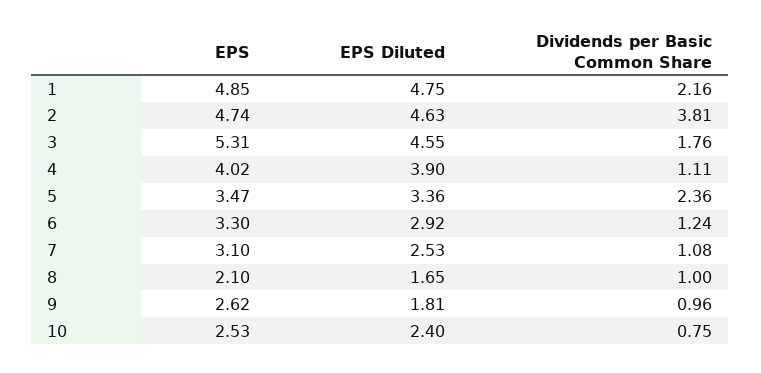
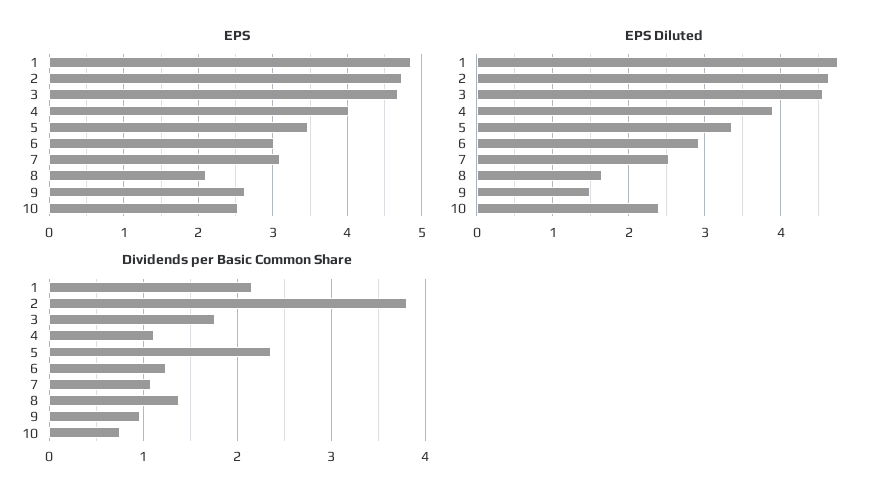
EPS, 3: 5.31 -> 4.7
EPS, 6: 3.3 -> 3
Dividends per Basic Common Share, 8: 1 -> 1.4
EPS Diluted, 9: 1.81 -> 1.5

